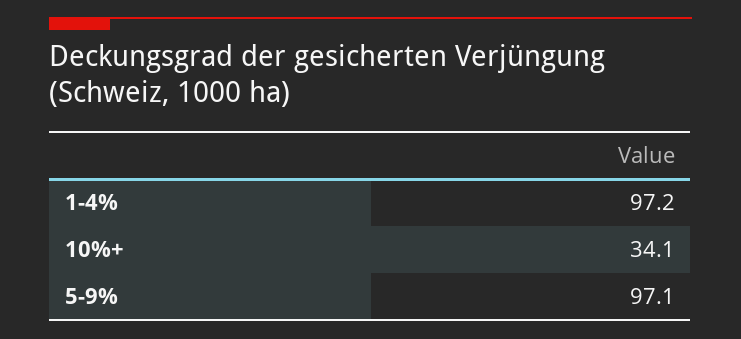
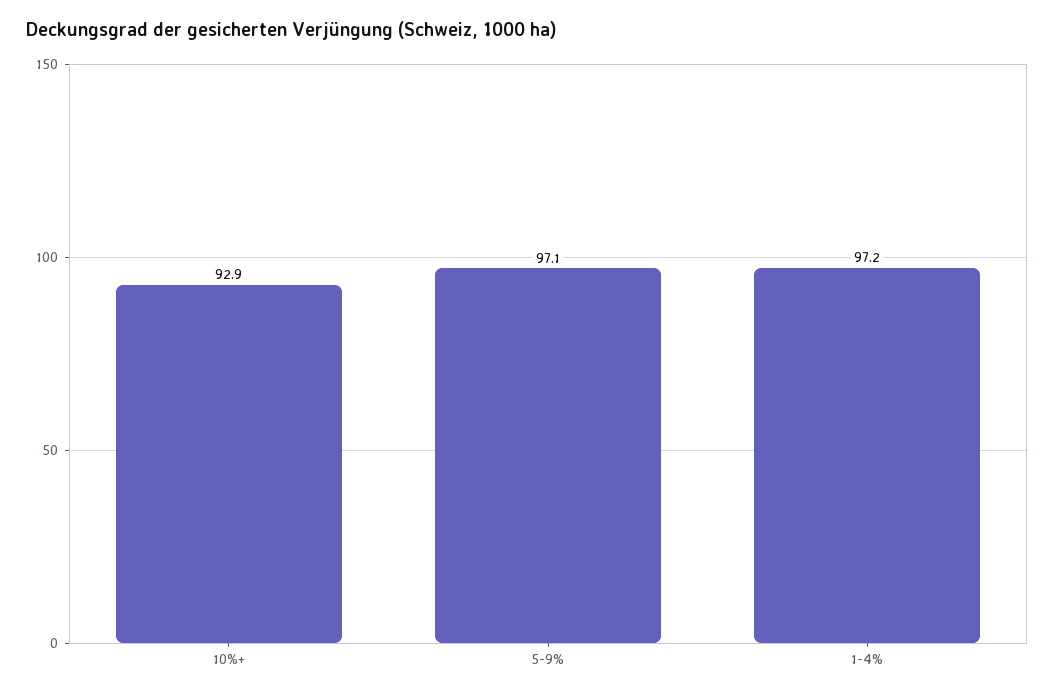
10%+: 34.1 -> 92.9

